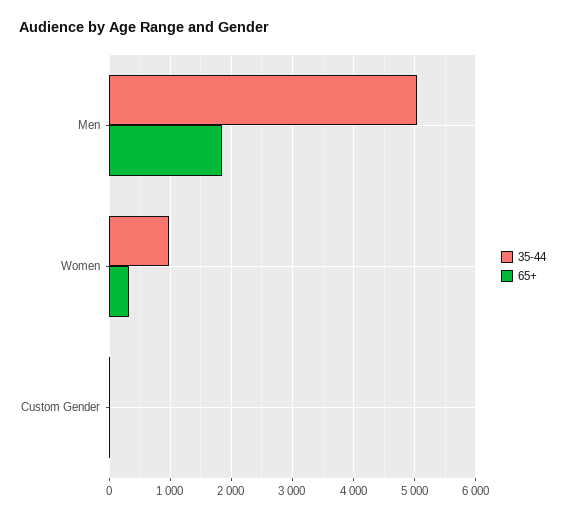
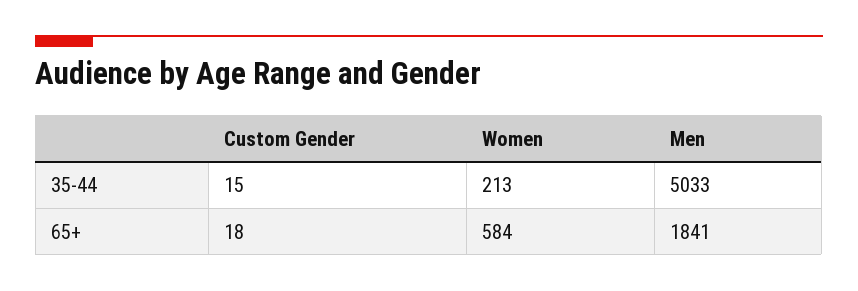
35-44, Women: 1000 -> 213
65+, Women: 300 -> 584

